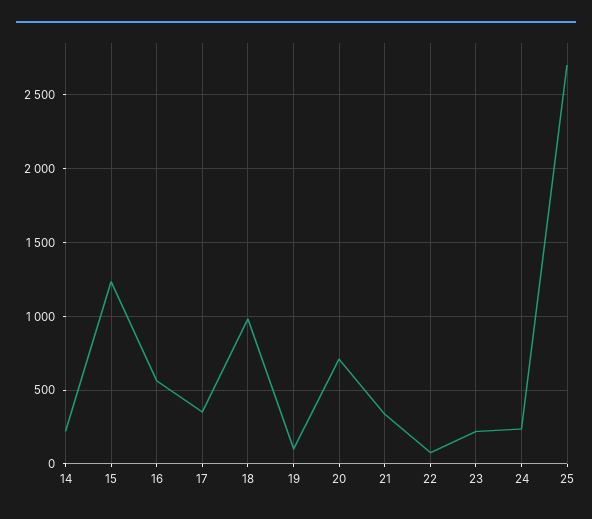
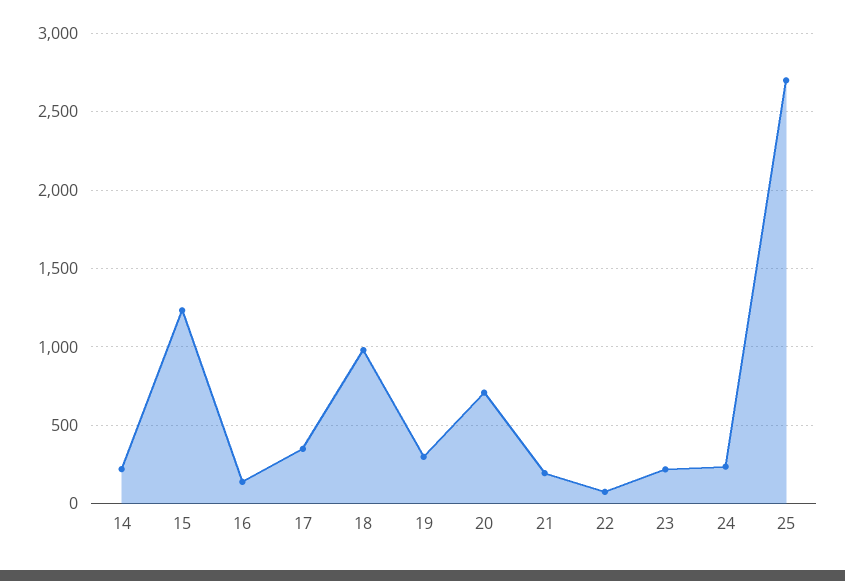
16: 550 -> 150
19: 100 -> 300
21: 350 -> 200

